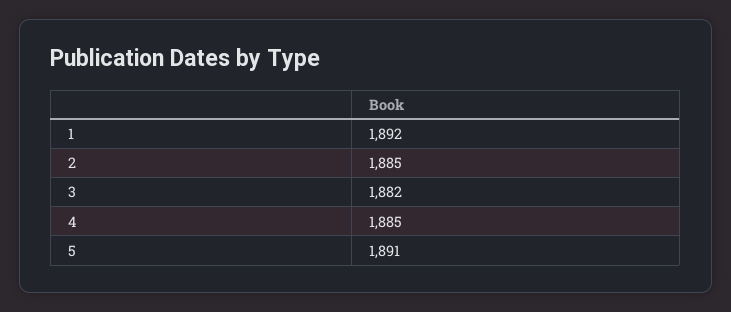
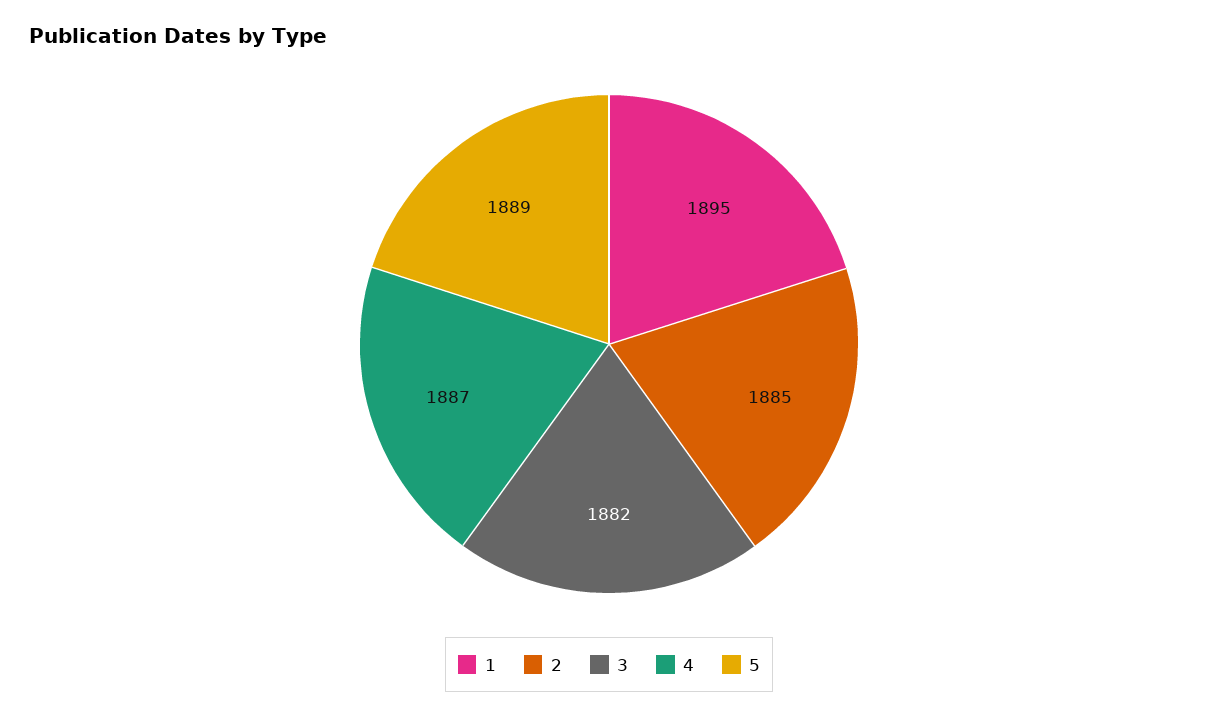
1: 1892 -> 1895
4: 1885 -> 1887
5: 1891 -> 1889

